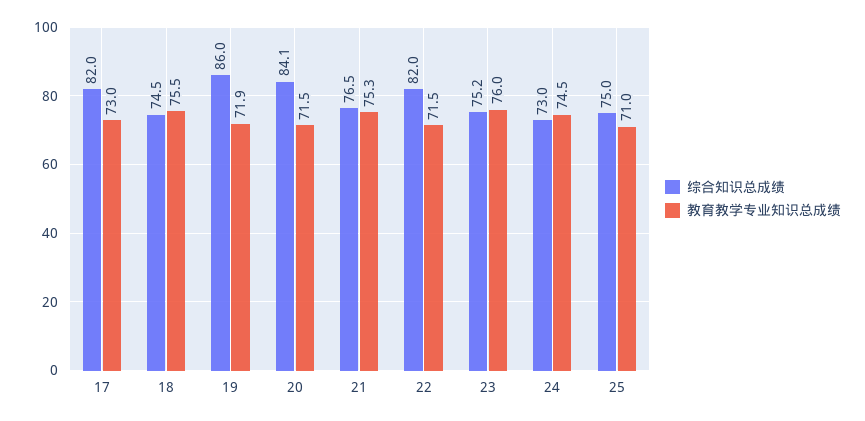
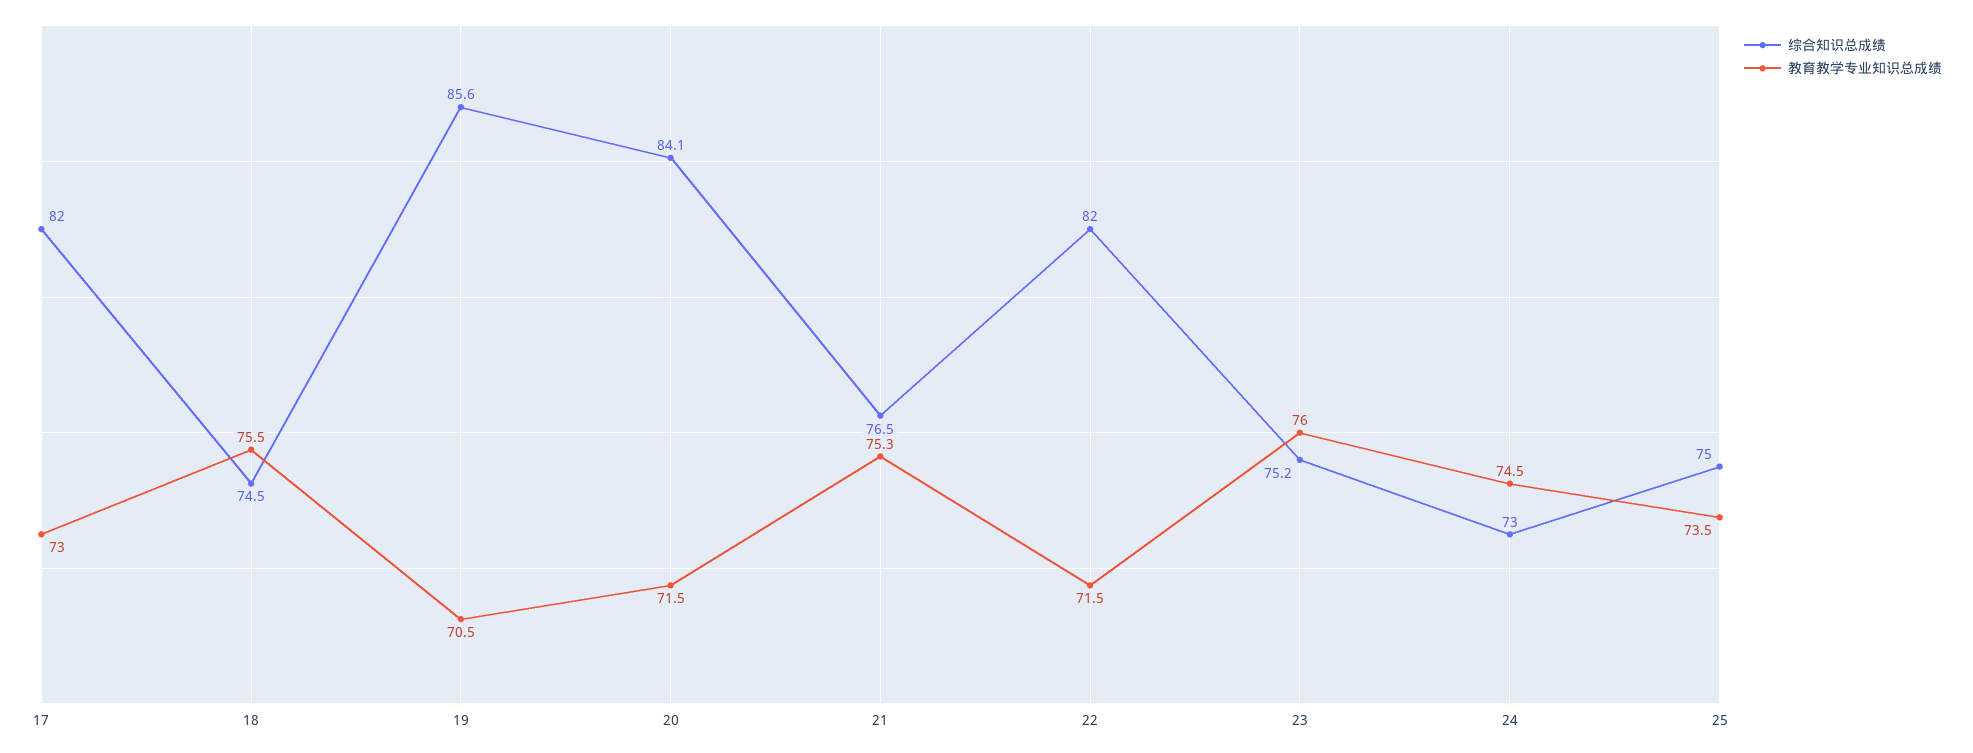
综合知识总成绩, 19: 86 -> 85.6
教育教学专业知识总成绩, 19: 71.9 -> 70.5
教育教学专业知识总成绩, 25: 71 -> 73.5

